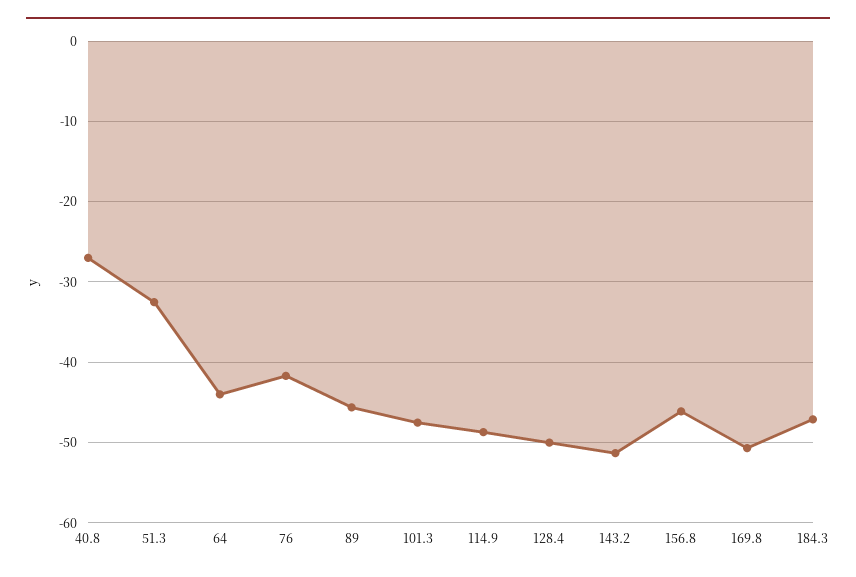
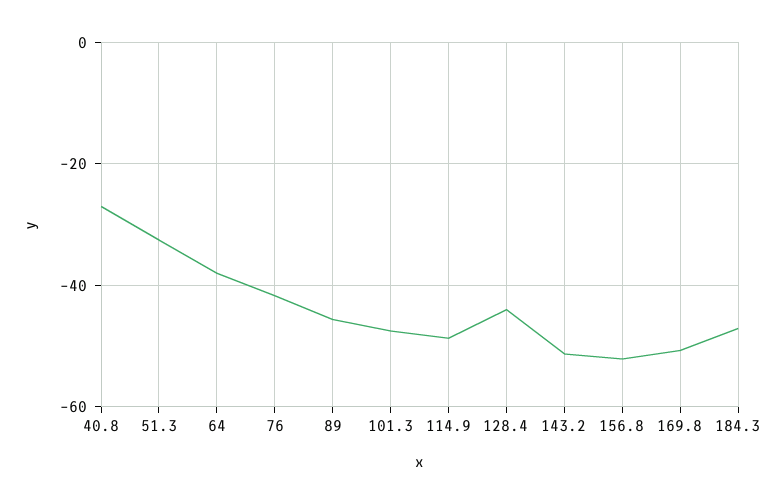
64: -44 -> -38
128.4: -50 -> -44
156.8: -46 -> -52

